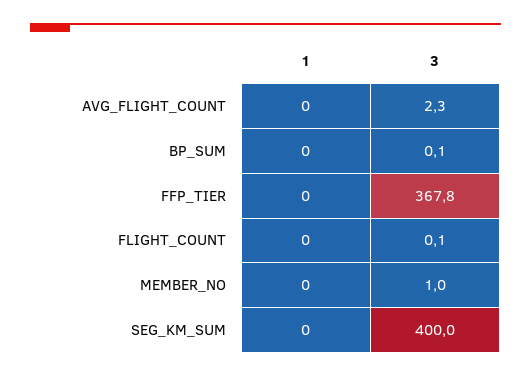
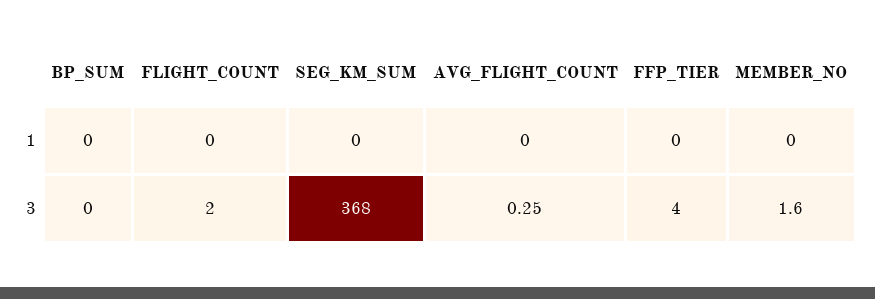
3, AVG_FLIGHT_COUNT: 2.3 -> 0.25
3, BP_SUM: 0.1 -> 0
3, FFP_TIER: 367.8 -> 4
3, FLIGHT_COUNT: 0.1 -> 2
3, MEMBER_NO: 1 -> 1.6
3, SEG_KM_SUM: 400 -> 368

